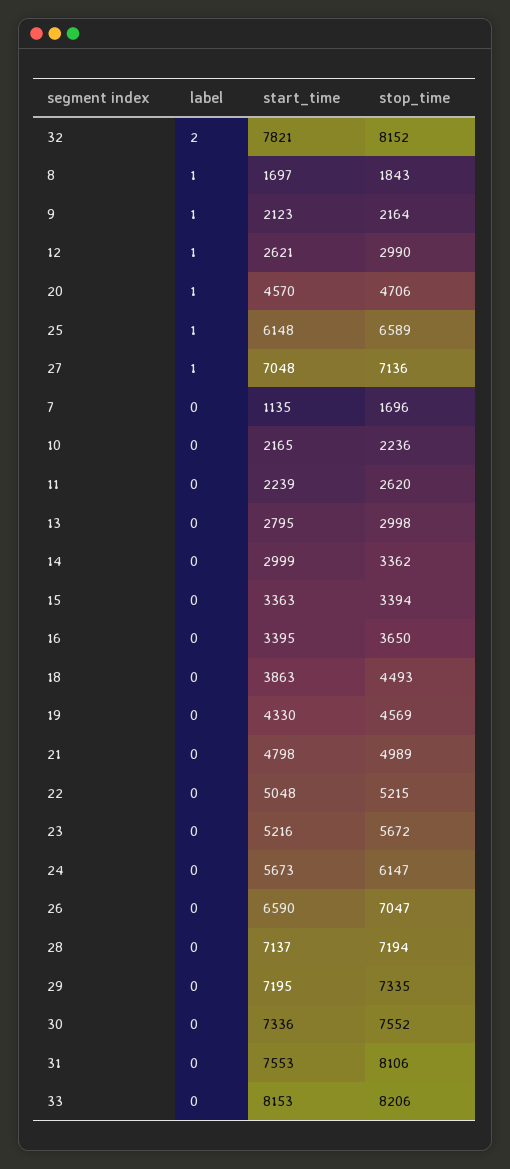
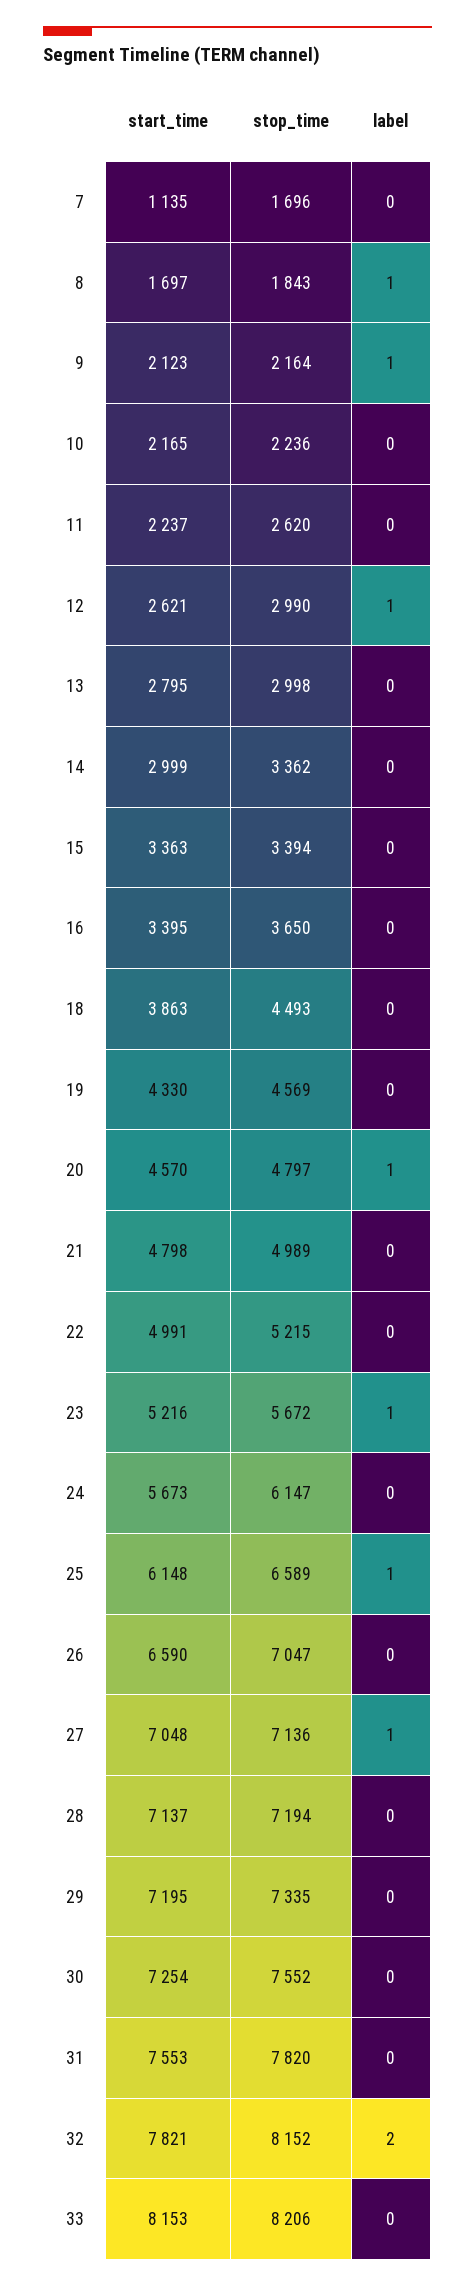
stop_time, 20: 4706 -> 4797
start_time, 11: 2239 -> 2237
start_time, 22: 5048 -> 4991
label, 23: 0 -> 1
start_time, 30: 7336 -> 7254
stop_time, 31: 8106 -> 7820

